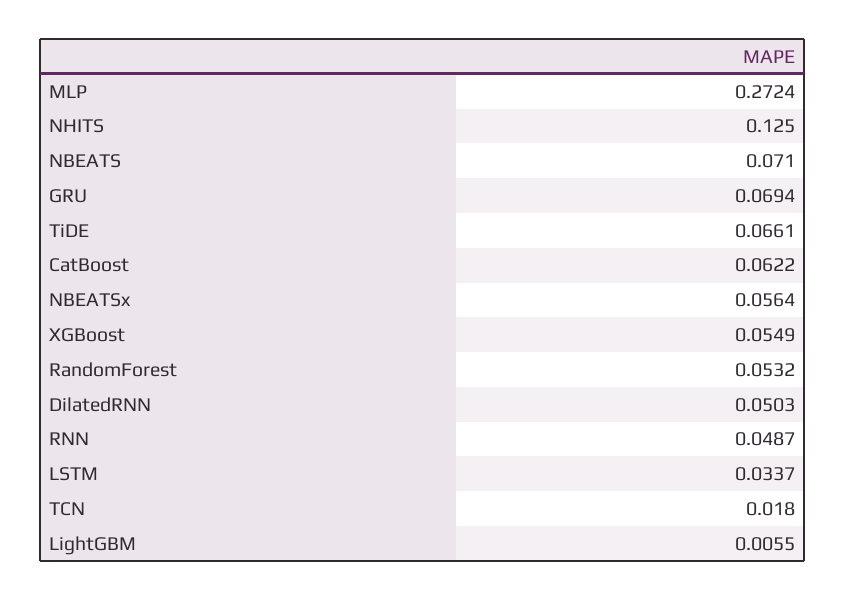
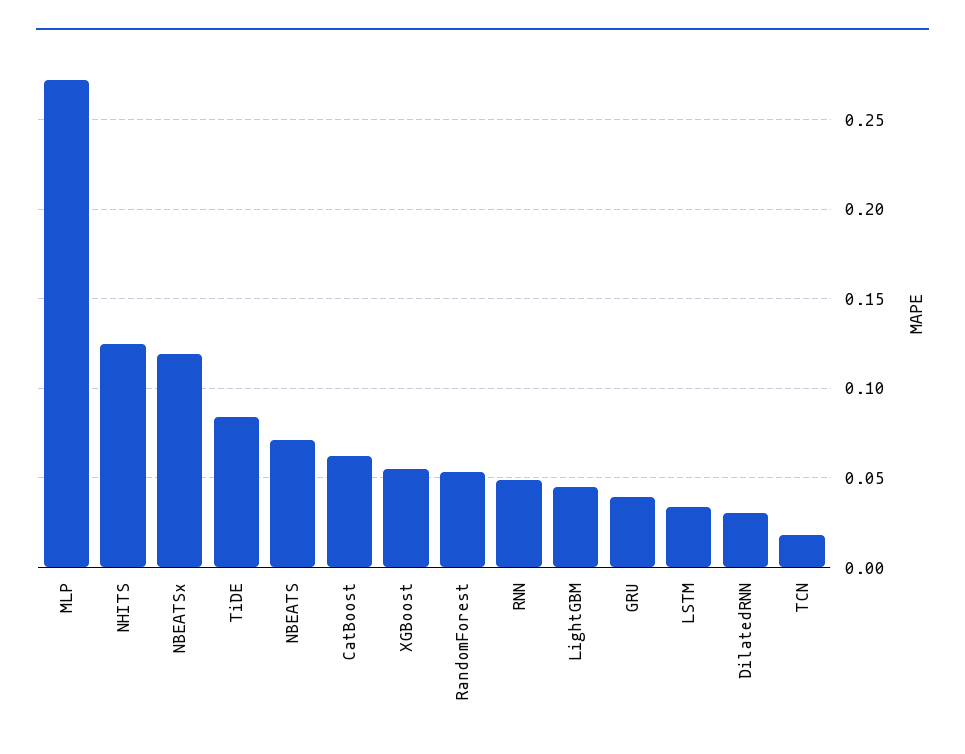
GRU: 0.0694 -> 0.04
TiDE: 0.0661 -> 0.085
NBEATSx: 0.0564 -> 0.12
DilatedRNN: 0.0503 -> 0.03
LightGBM: 0.0055 -> 0.045

